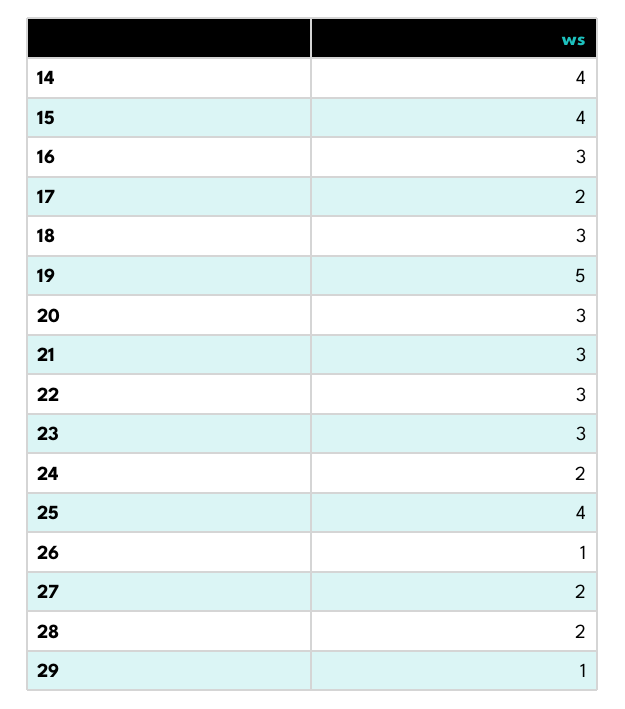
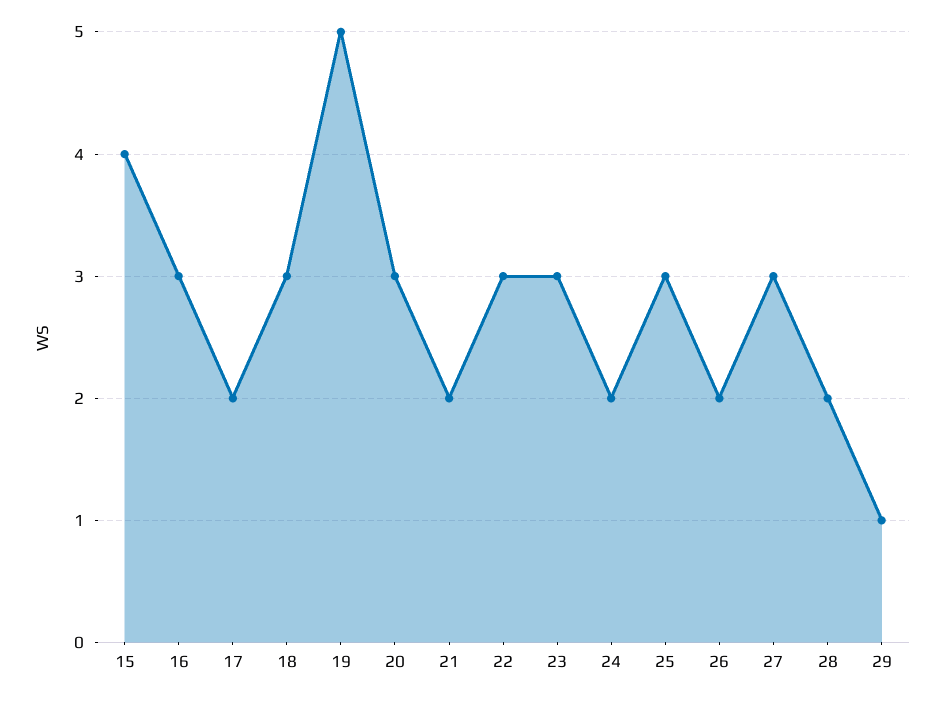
14: 4 -> none
21: 3 -> 2
25: 4 -> 3
26: 1 -> 2
27: 2 -> 3

